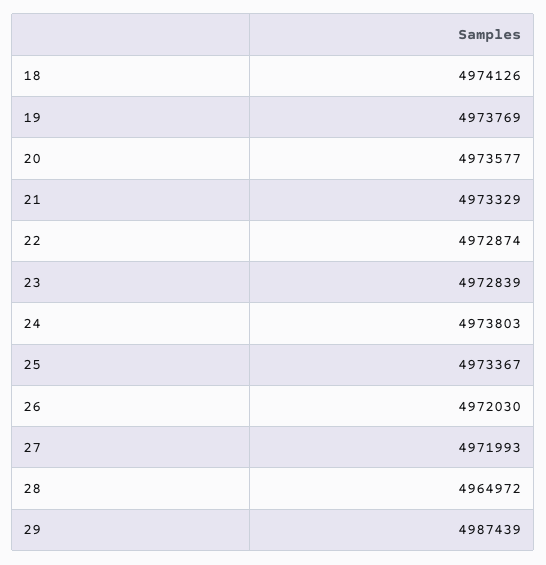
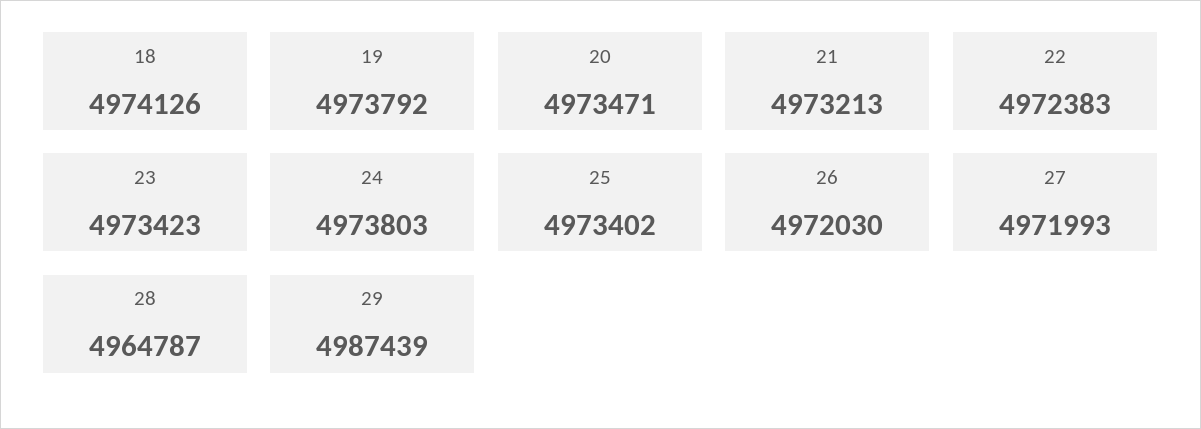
19: 4973769 -> 4973792
20: 4973577 -> 4973471
21: 4973329 -> 4973213
22: 4972874 -> 4972383
23: 4972839 -> 4973423
25: 4973367 -> 4973402
28: 4964972 -> 4964787

